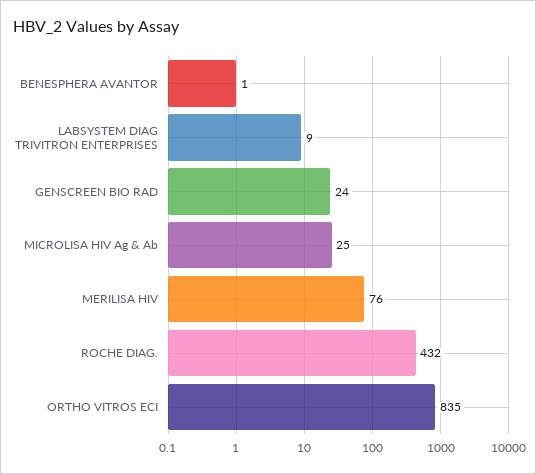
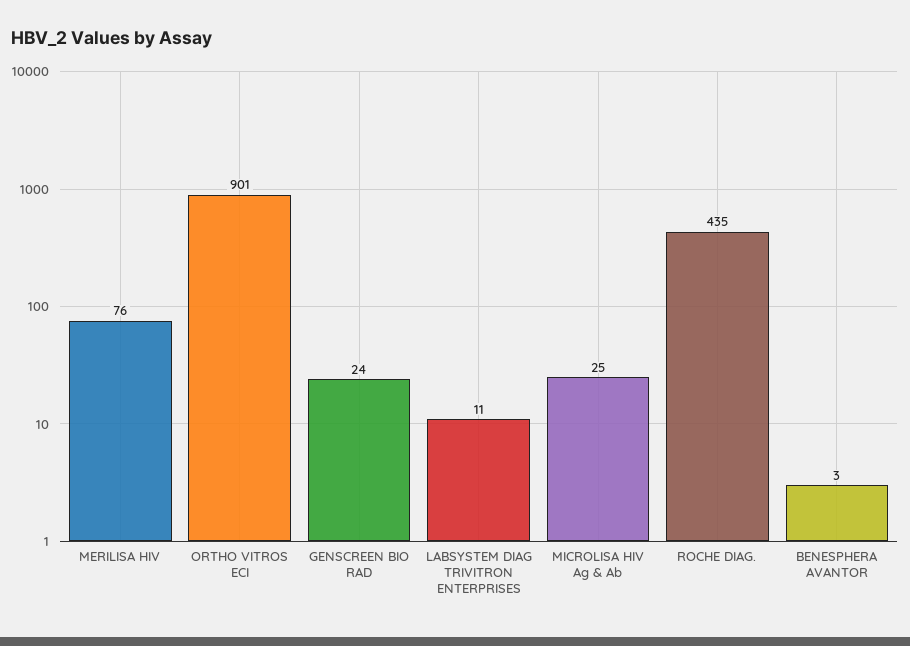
BENESPHERA AVANTOR: 1 -> 3
LABSYSTEM DIAG TRIVITRON ENTERPRISES: 9 -> 11
ROCHE DIAG.: 432 -> 435
ORTHO VITROS ECI: 835 -> 901

